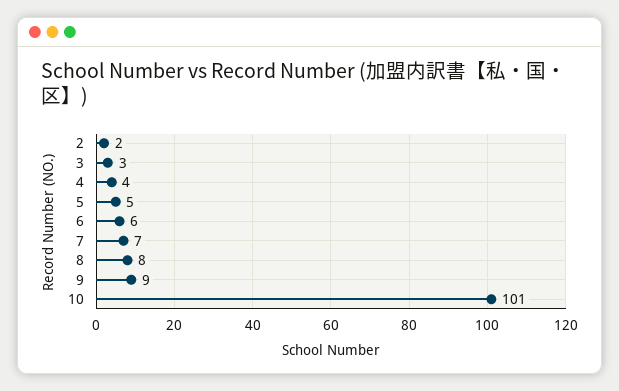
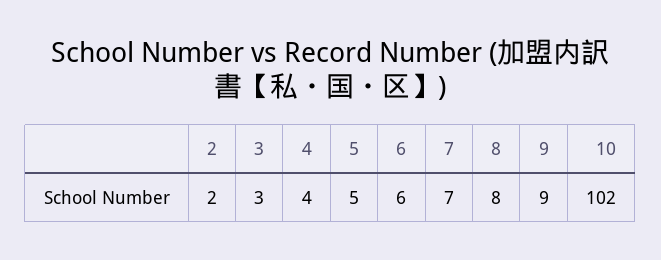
10: 101 -> 102

